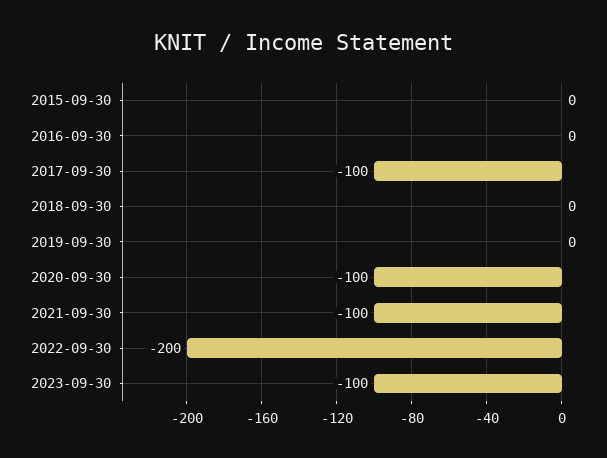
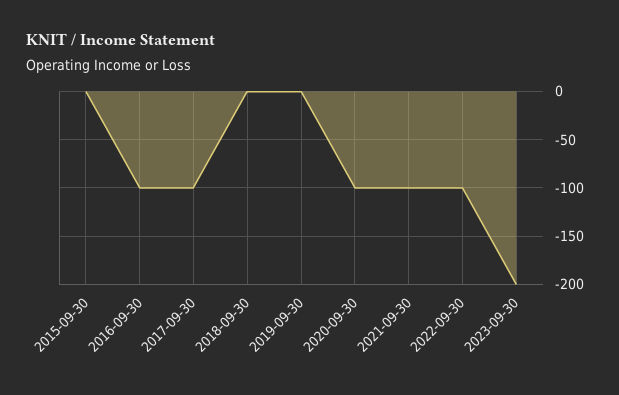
2016-09-30: 0 -> -100
2022-09-30: -200 -> -100
2023-09-30: -100 -> -200

